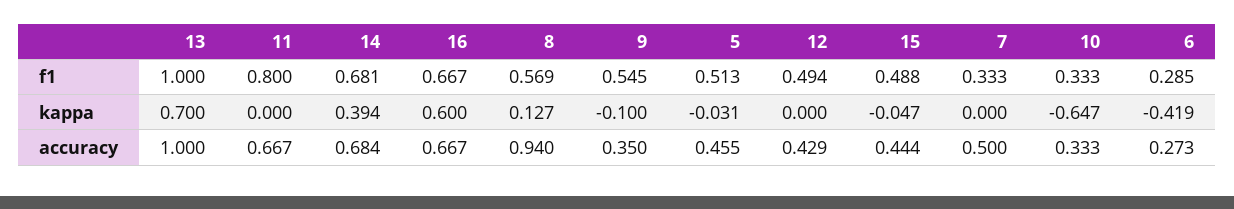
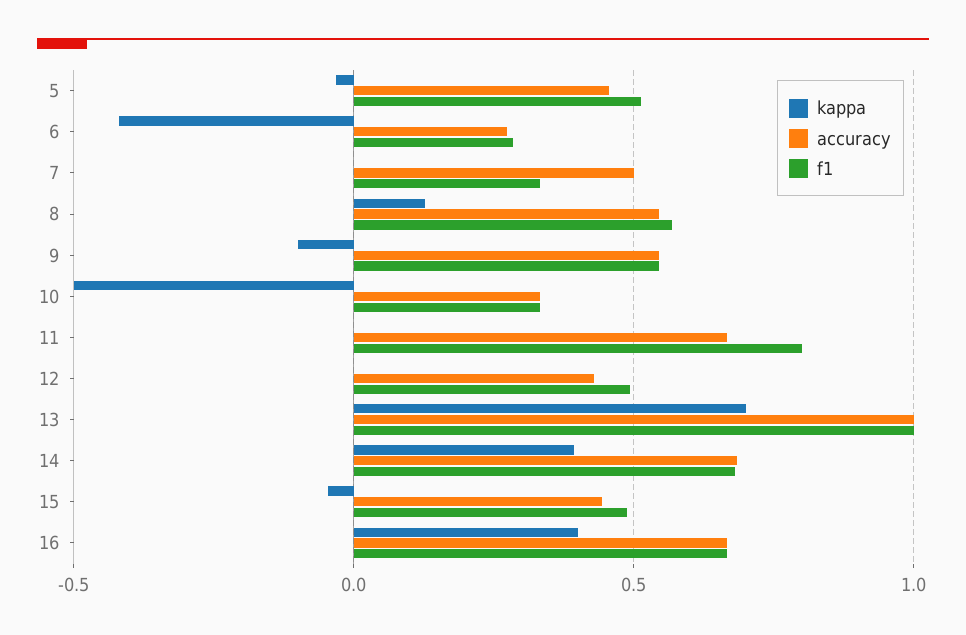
kappa, 16: 0.6 -> 0.4
kappa, 10: -0.647 -> -0.5
accuracy, 8: 0.94 -> 0.55
accuracy, 9: 0.35 -> 0.55

